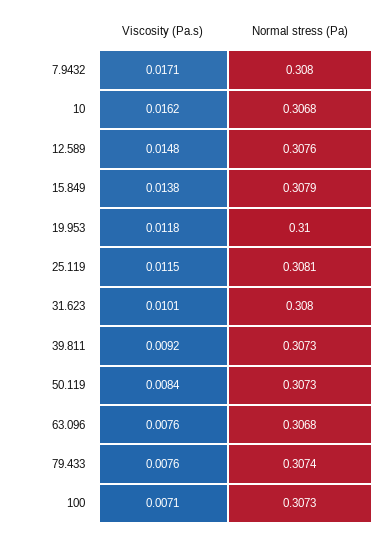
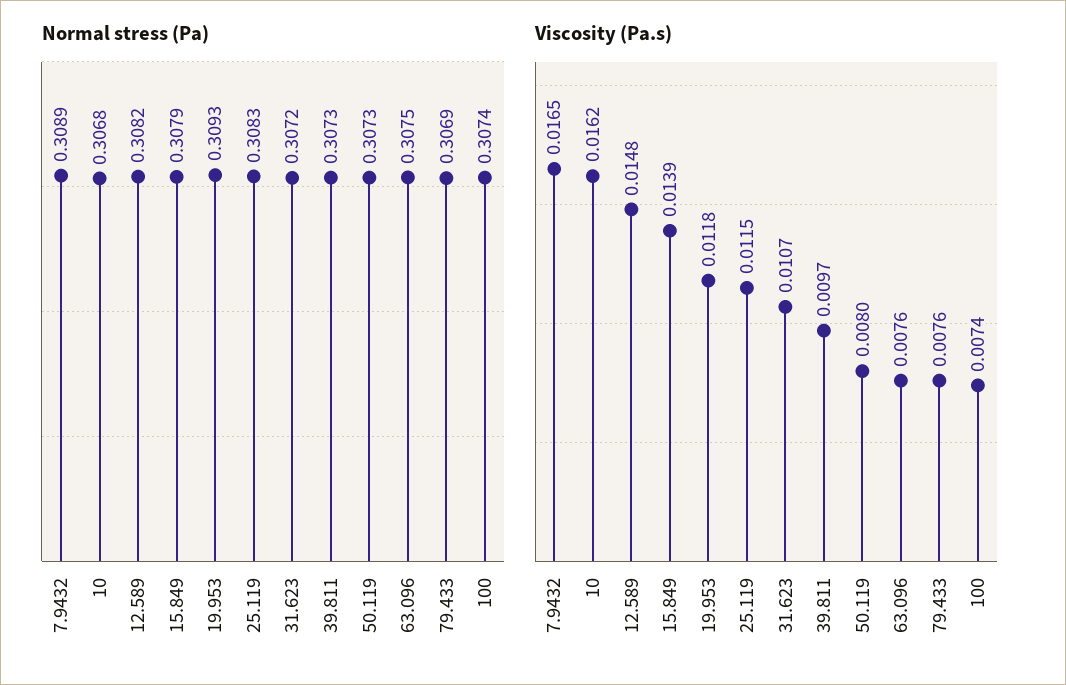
Viscosity (Pa.s), 7.9432: 0.0171 -> 0.0165
Normal stress (Pa), 7.9432: 0.308 -> 0.3089
Normal stress (Pa), 12.589: 0.3076 -> 0.3082
Viscosity (Pa.s), 15.849: 0.0138 -> 0.0139
Normal stress (Pa), 19.953: 0.31 -> 0.3093
Normal stress (Pa), 25.119: 0.3081 -> 0.3083
Viscosity (Pa.s), 31.623: 0.0101 -> 0.0107
Normal stress (Pa), 31.623: 0.308 -> 0.3072
Viscosity (Pa.s), 39.811: 0.0092 -> 0.0097
Viscosity (Pa.s), 50.119: 0.0084 -> 0.008
Normal stress (Pa), 63.096: 0.3068 -> 0.3075
Normal stress (Pa), 79.433: 0.3074 -> 0.3069
Viscosity (Pa.s), 100: 0.0071 -> 0.0074
Normal stress (Pa), 100: 0.3073 -> 0.3074

